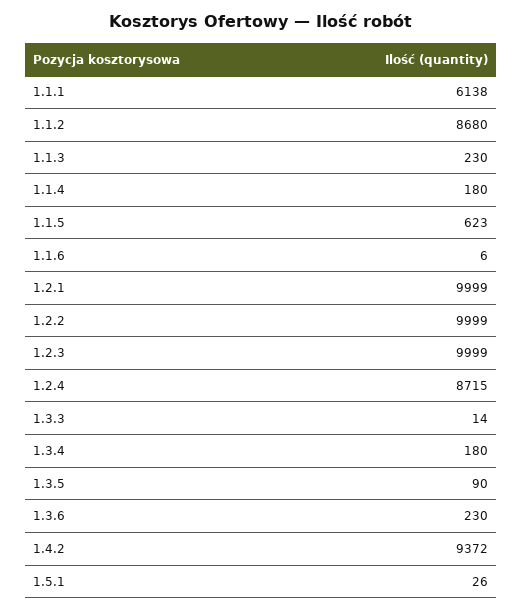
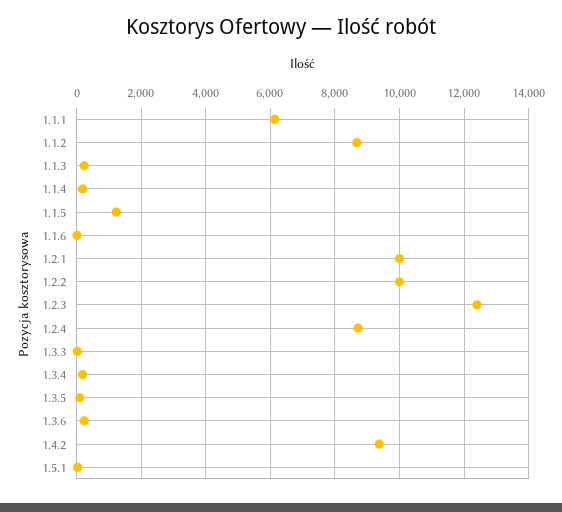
1.1.5: 623 -> 1200
1.2.3: 9999 -> 12400

